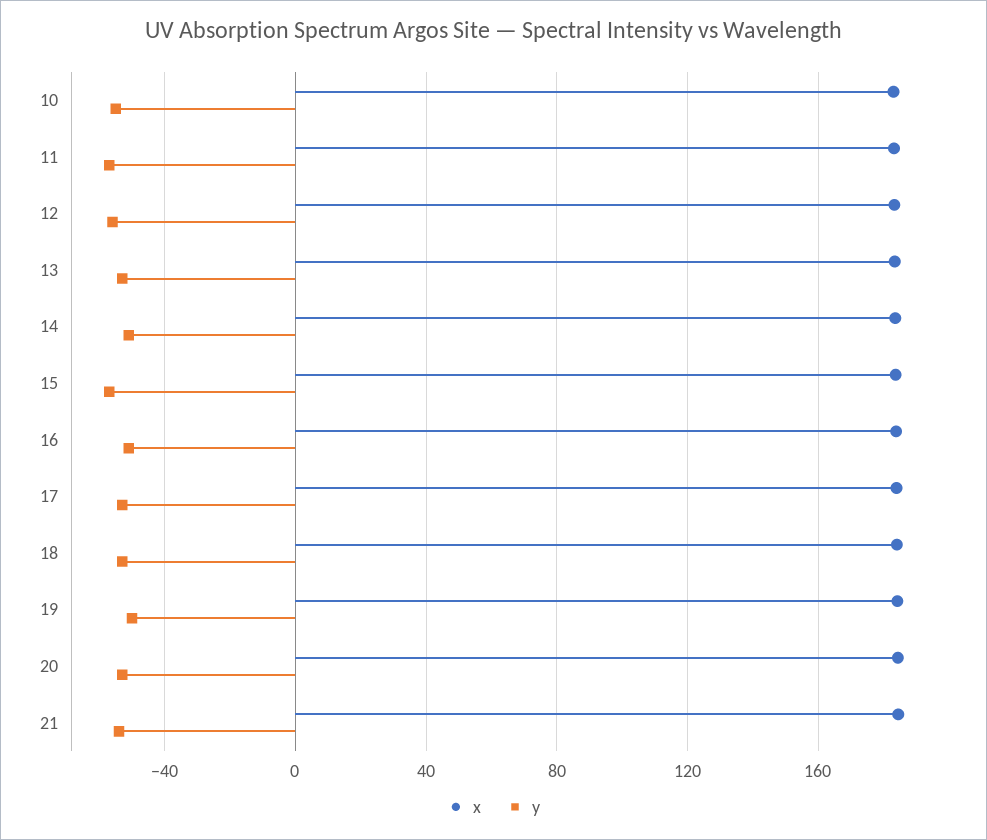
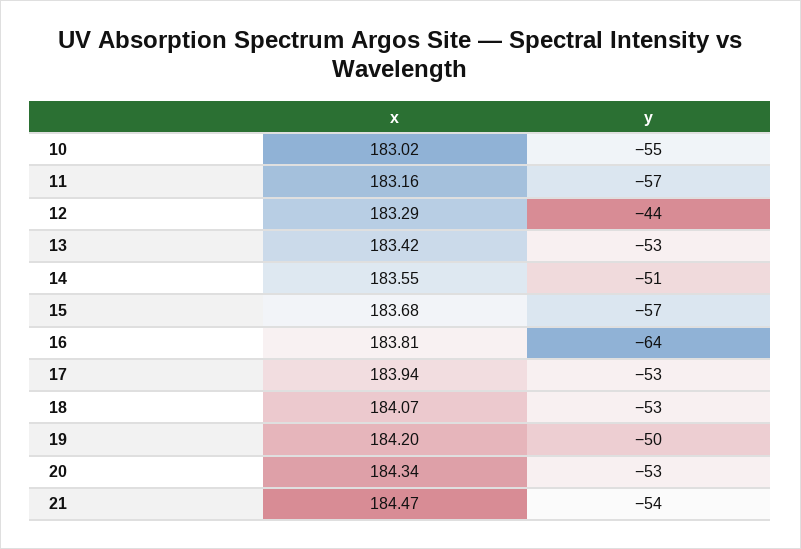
y, 12: -55 -> -44
y, 16: -50 -> -64

